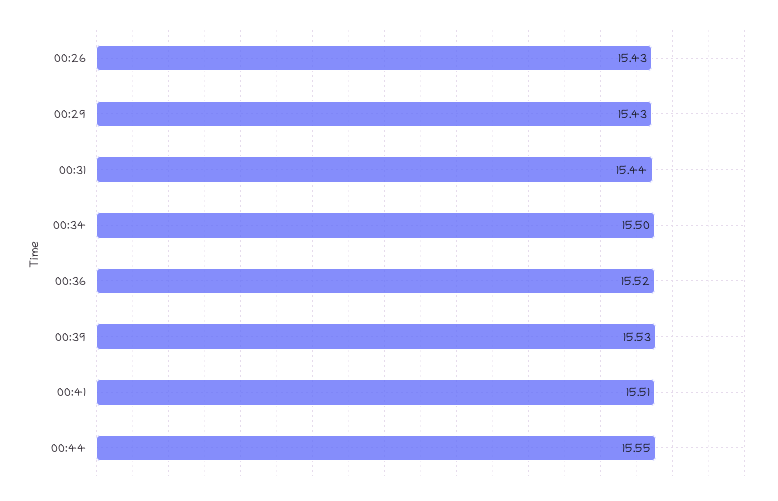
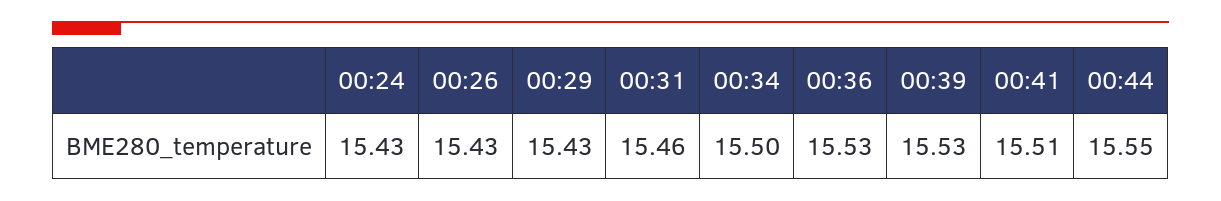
00:31: 15.44 -> 15.46
00:36: 15.52 -> 15.53
00:24: none -> 15.43

